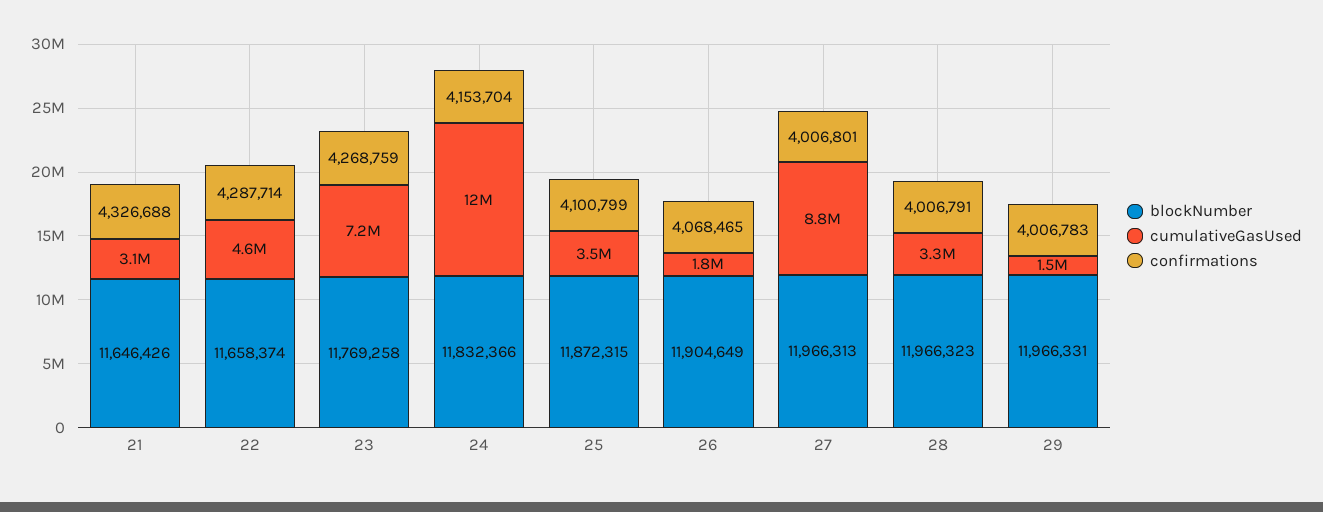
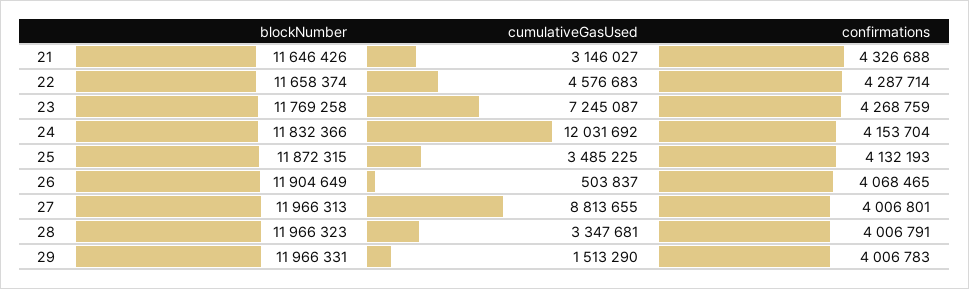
confirmations, 25: 4100799 -> 4132193
cumulativeGasUsed, 26: 1800000 -> 503837

